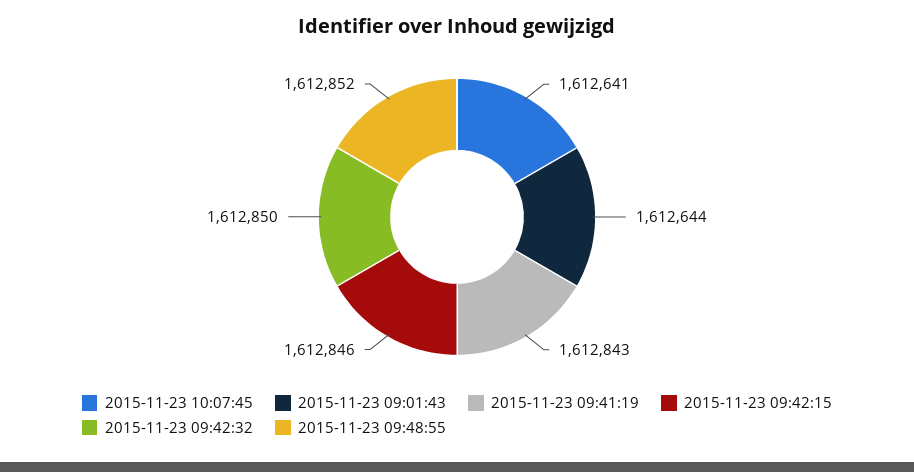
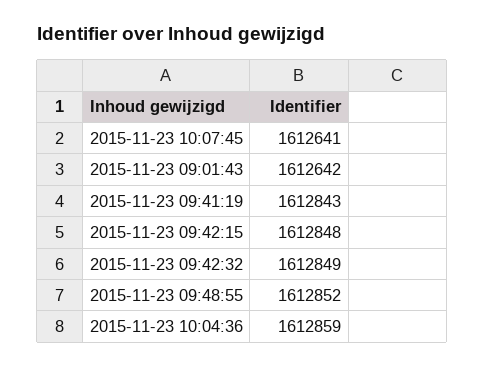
2015-11-23 09:01:43: 1612644 -> 1612642
2015-11-23 09:42:15: 1612846 -> 1612848
2015-11-23 09:42:32: 1612850 -> 1612849
2015-11-23 10:04:36: none -> 1612859

